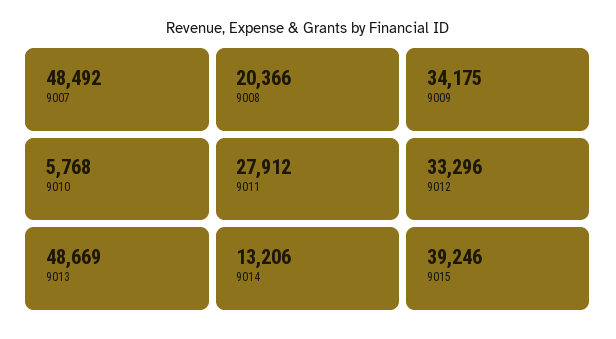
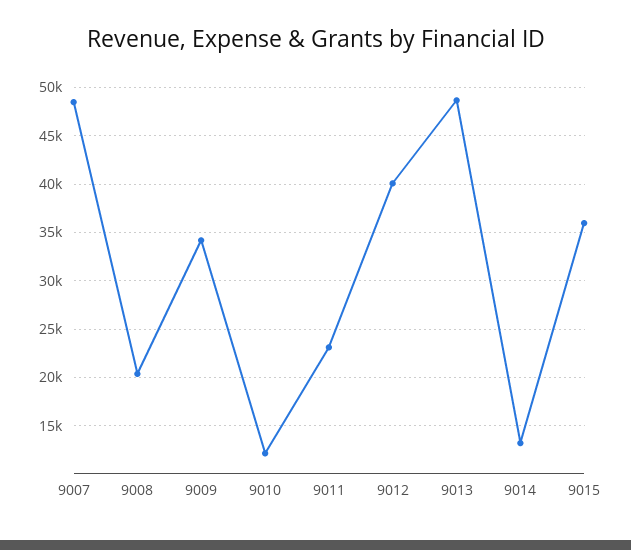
9010: 5768 -> 12000
9011: 27912 -> 23000
9012: 33296 -> 40000
9015: 39246 -> 36000

